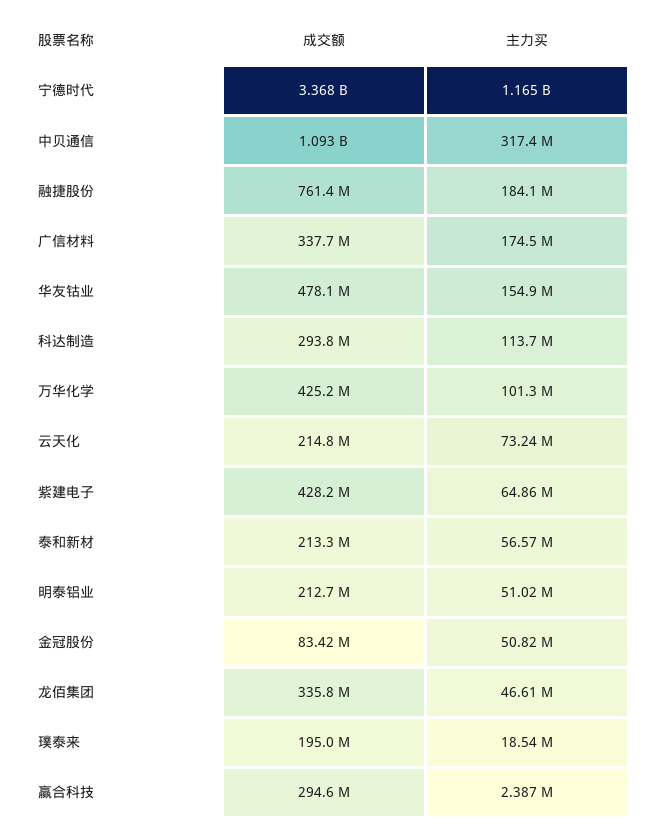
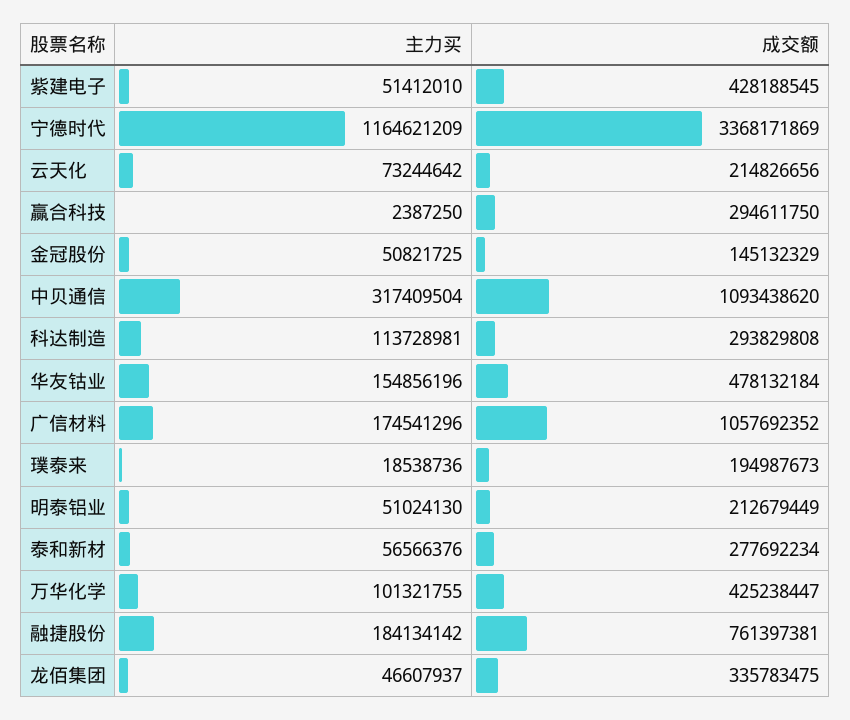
成交额, 广信材料: 337700000 -> 1057692352
主力买, 紫建电子: 64860000 -> 51412010
成交额, 泰和新材: 213300000 -> 277692234
成交额, 金冠股份: 83420000 -> 145132329

